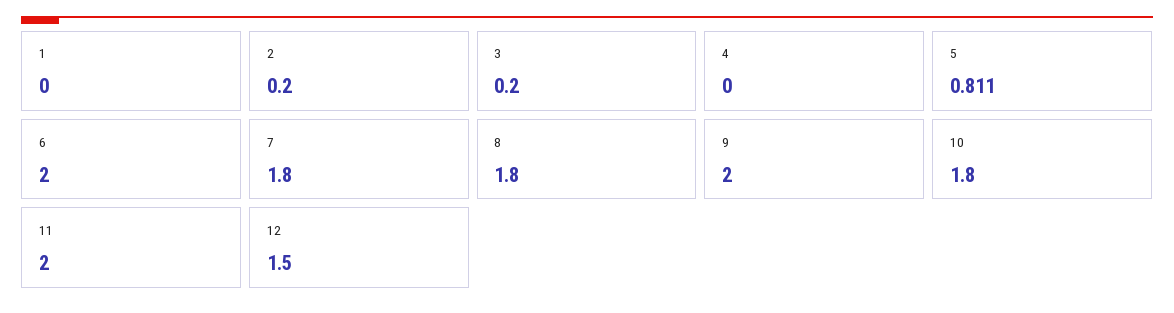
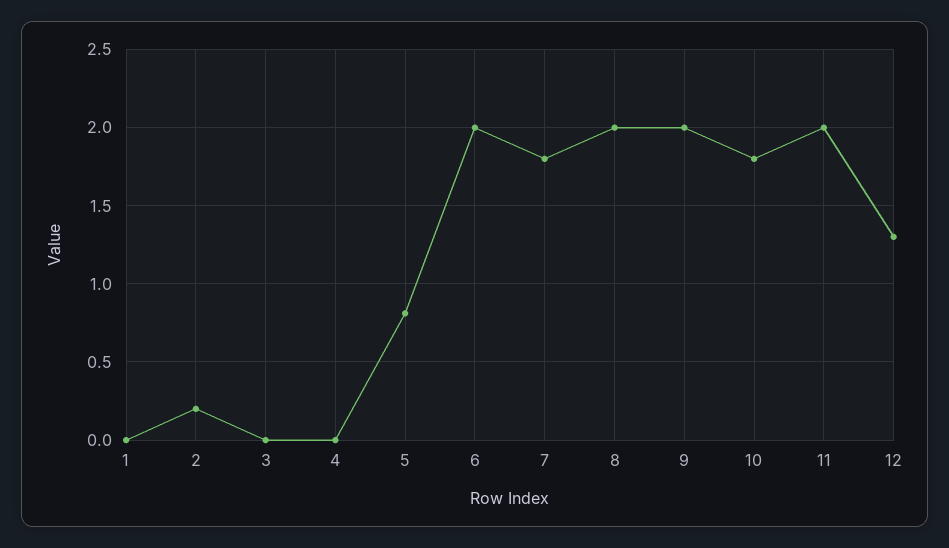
3: 0.2 -> 0
8: 1.8 -> 2
12: 1.5 -> 1.3

